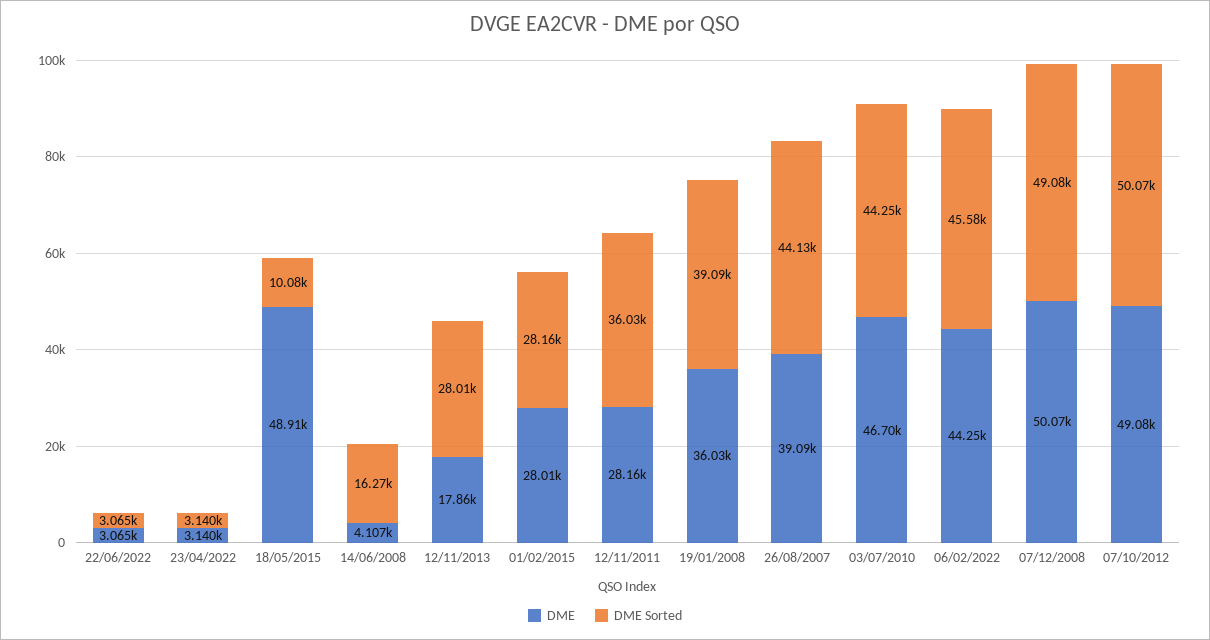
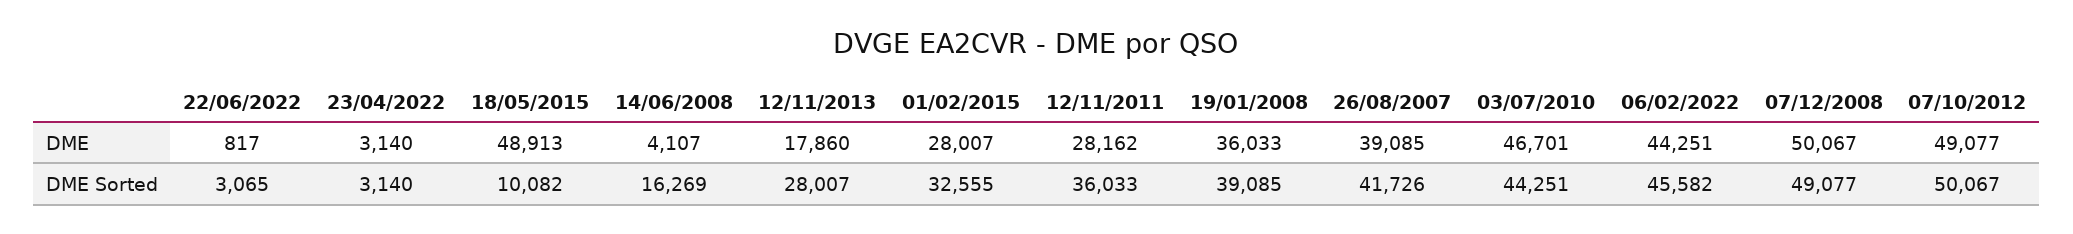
DME, 22/06/2022: 3065 -> 817
DME Sorted, 01/02/2015: 28160 -> 32555
DME Sorted, 26/08/2007: 44130 -> 41726

